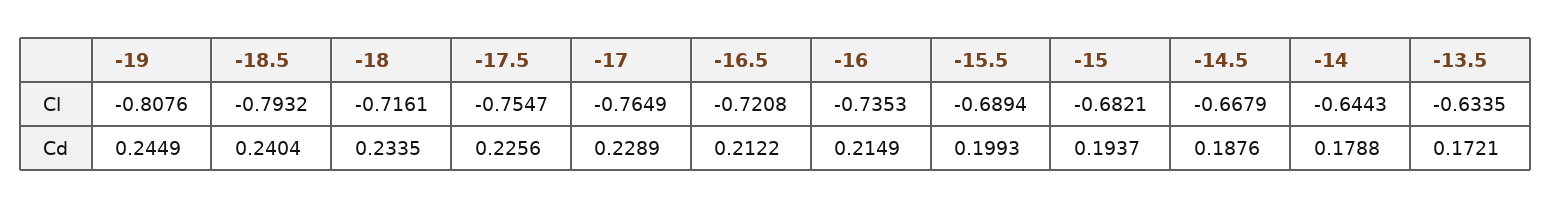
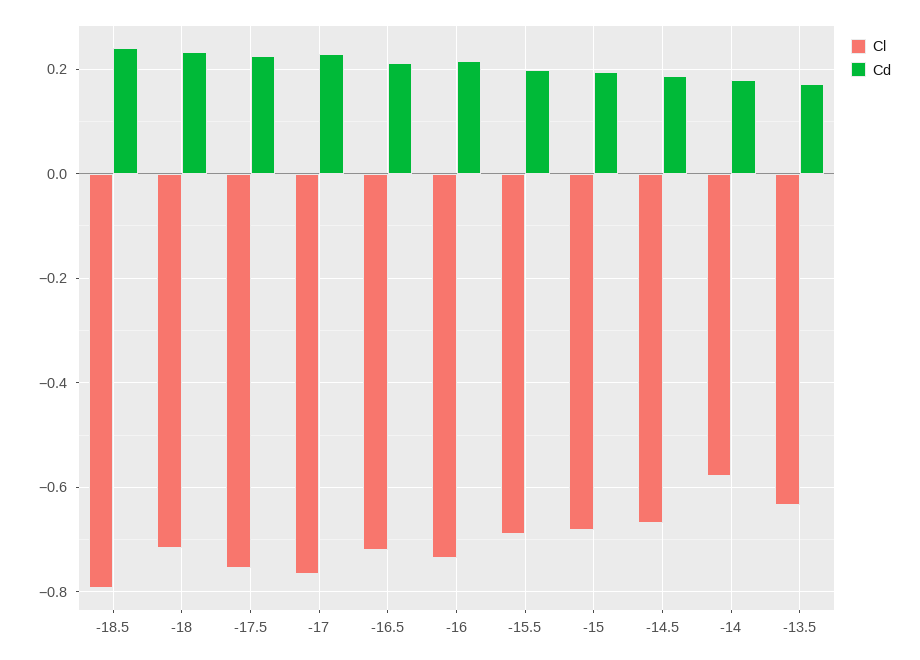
Cl, -19: -0.8076 -> none
Cl, -14: -0.6443 -> -0.58
Cd, -19: 0.2449 -> none

